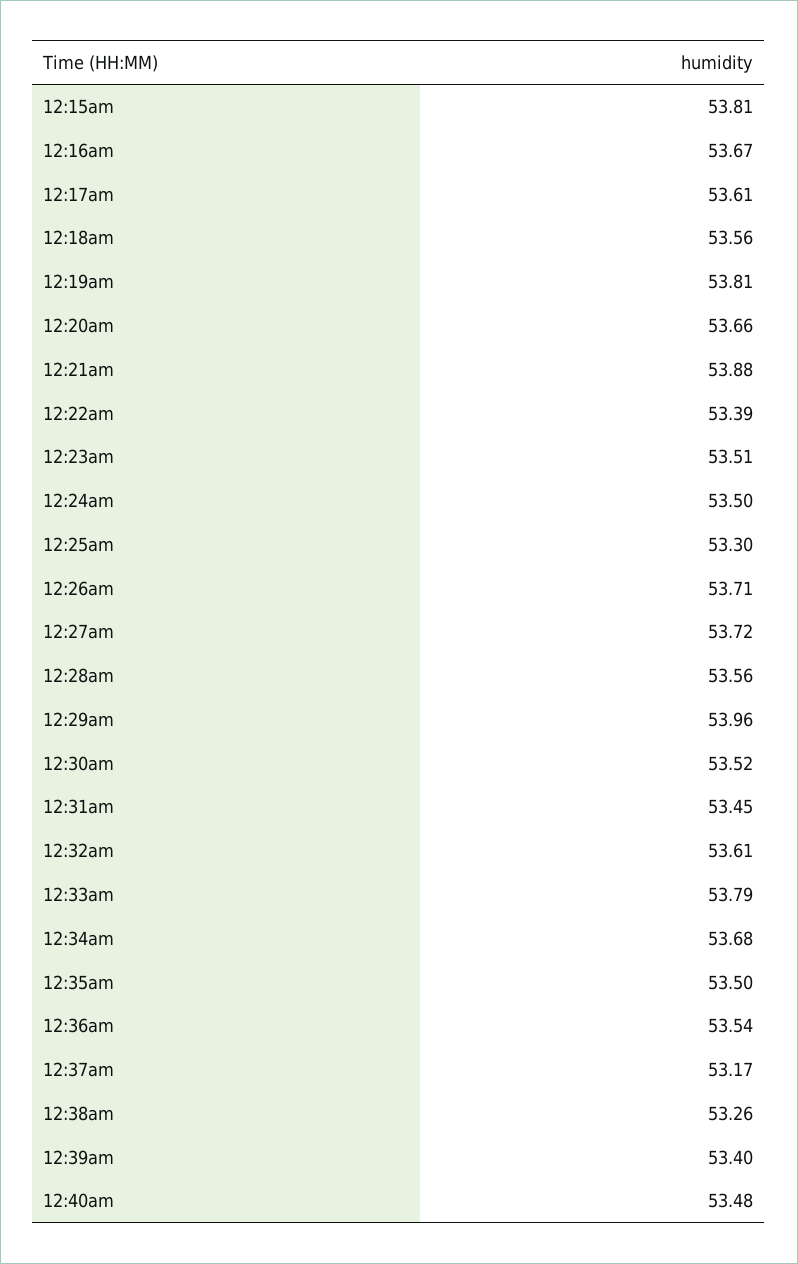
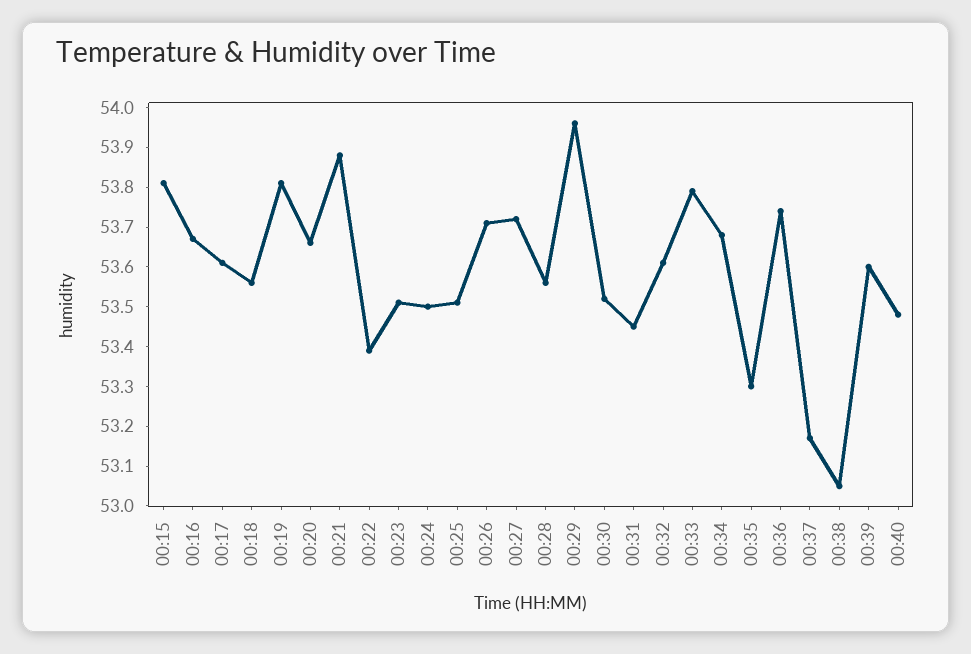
12:25am: 53.3 -> 53.5
12:35am: 53.5 -> 53.3
12:36am: 53.54 -> 53.75
12:38am: 53.26 -> 53.05
12:39am: 53.4 -> 53.6

